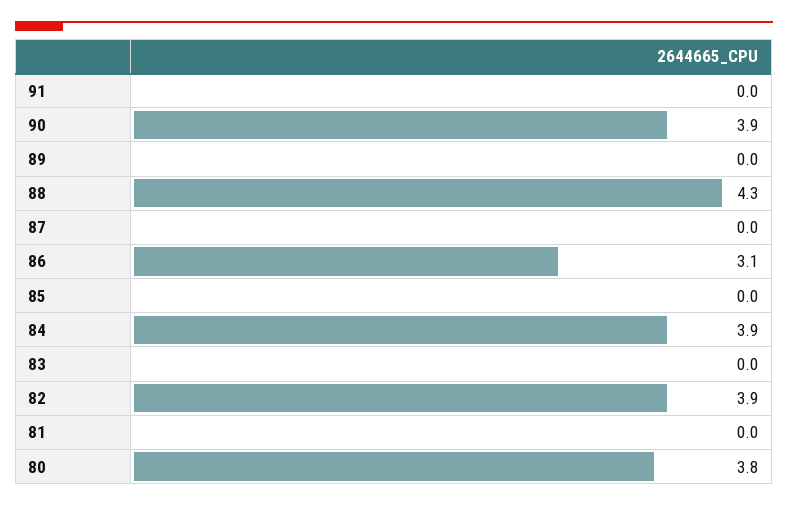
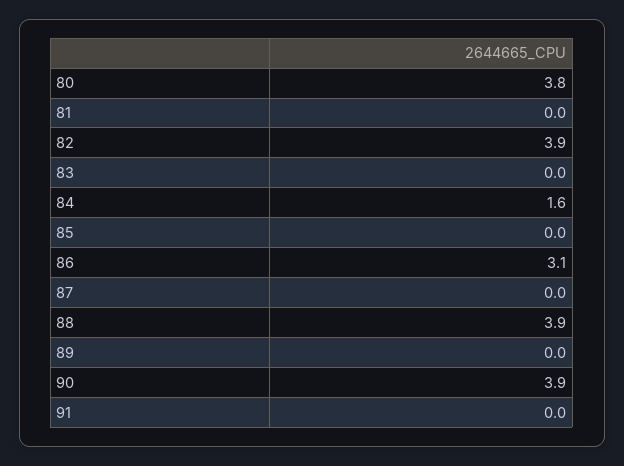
88: 4.3 -> 3.9
84: 3.9 -> 1.6

